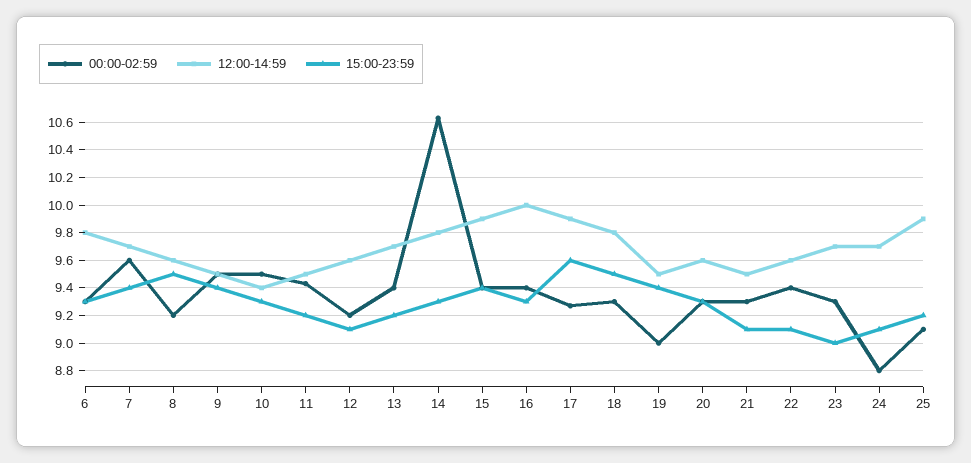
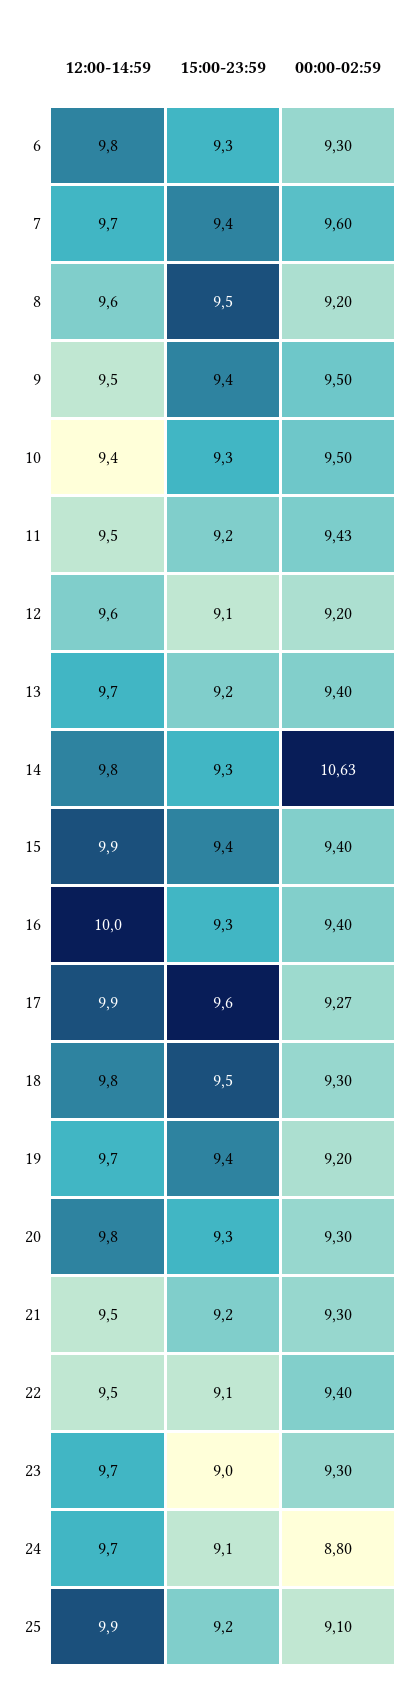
00:00-02:59, 19: 9 -> 9.2
12:00-14:59, 19: 9.5 -> 9.7
12:00-14:59, 20: 9.6 -> 9.8
15:00-23:59, 21: 9.1 -> 9.2
12:00-14:59, 22: 9.6 -> 9.5

